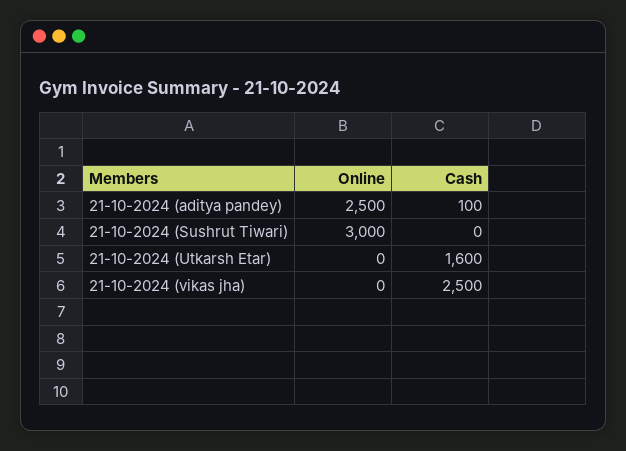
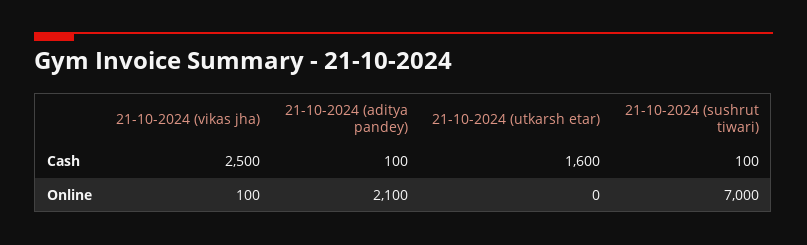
Online, 21-10-2024 (aditya pandey): 2500 -> 2100
Online, 21-10-2024 (Sushrut Tiwari): 3000 -> 7000
Cash, 21-10-2024 (Sushrut Tiwari): 0 -> 100
Online, 21-10-2024 (vikas jha): 0 -> 100

